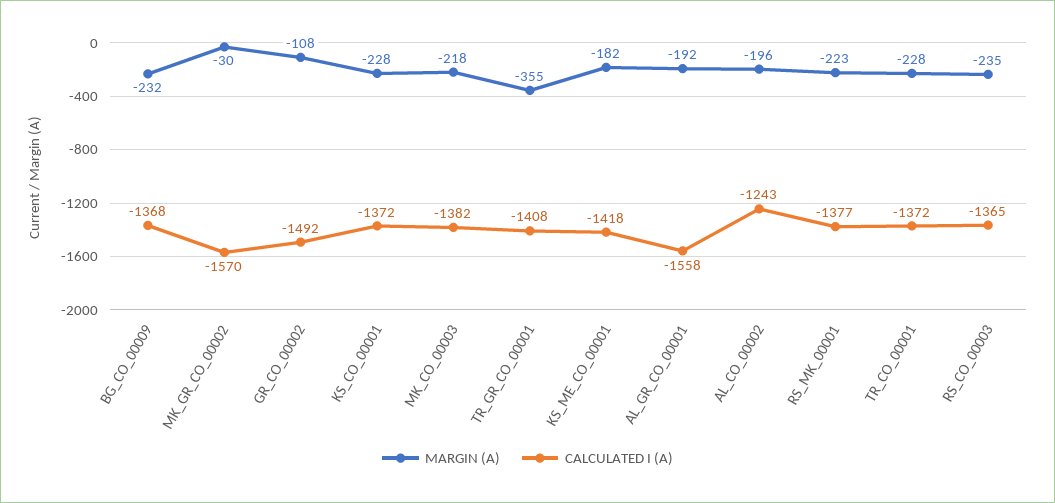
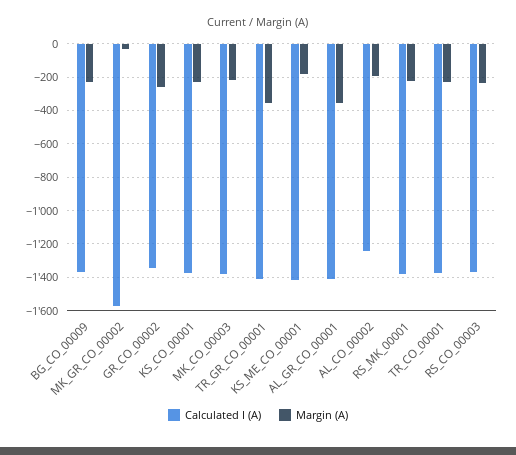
MARGIN (A), GR_CO_00002: -108 -> -250
CALCULATED I (A), GR_CO_00002: -1492 -> -1350
MARGIN (A), AL_GR_CO_00001: -192 -> -350
CALCULATED I (A), AL_GR_CO_00001: -1558 -> -1400

